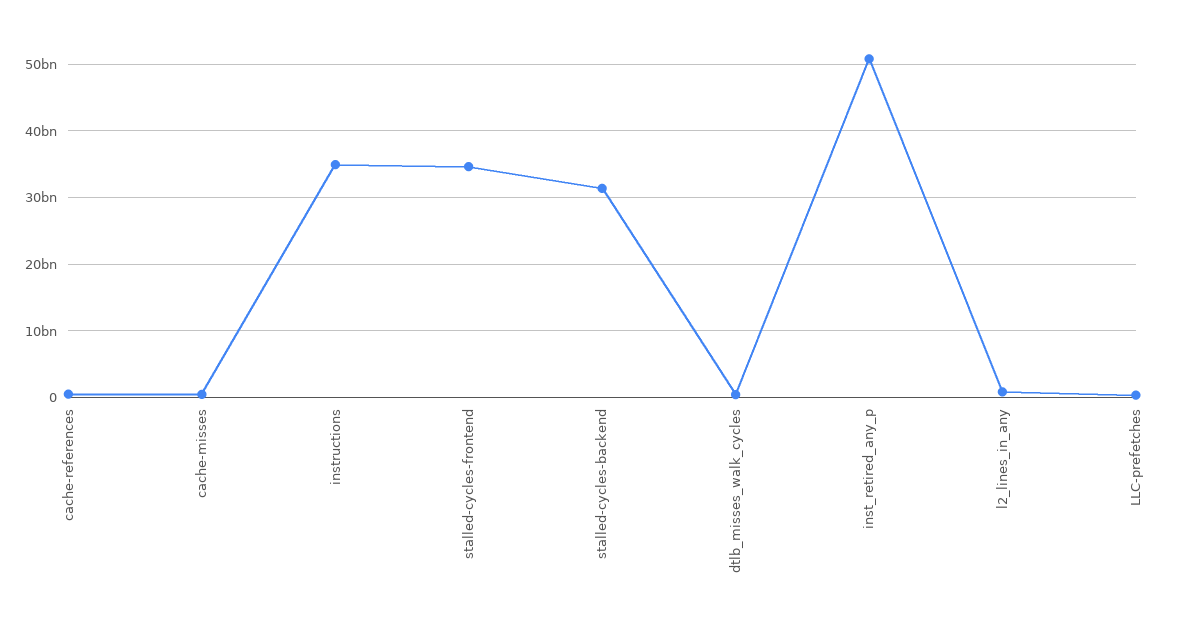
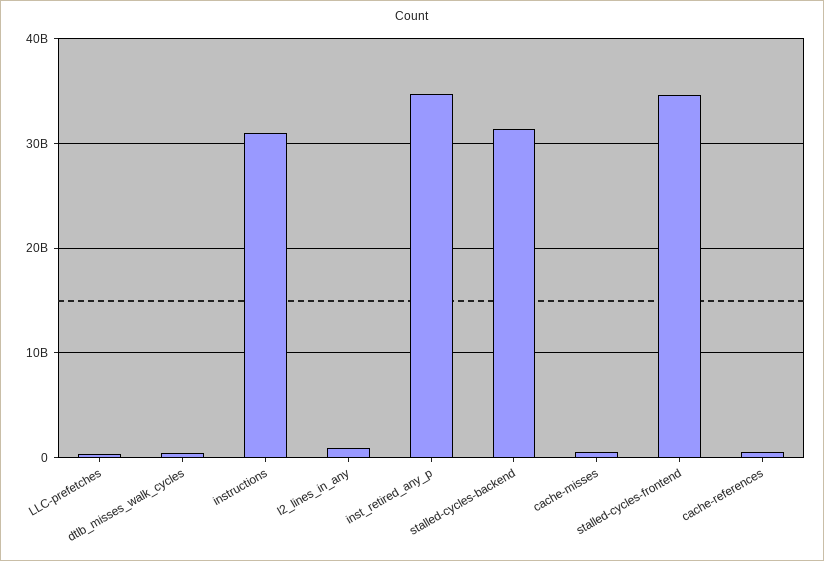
instructions: 35000000000 -> 31000000000
inst_retired_any_p: 51000000000 -> 35000000000

